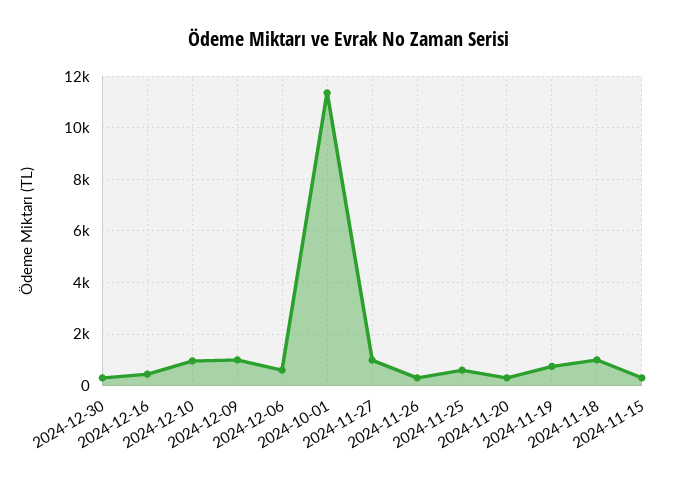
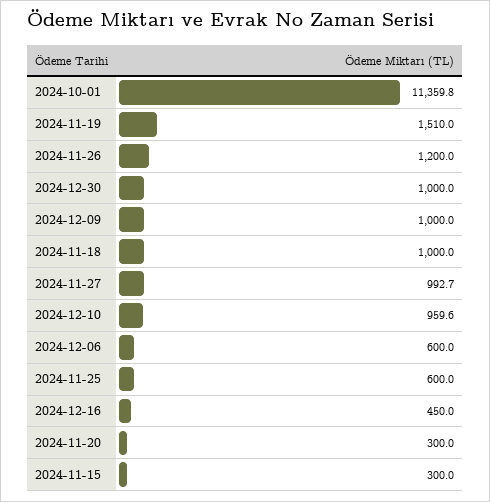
2024-12-30: 250 -> 1000
2024-11-26: 250 -> 1200
2024-11-19: 750 -> 1510

